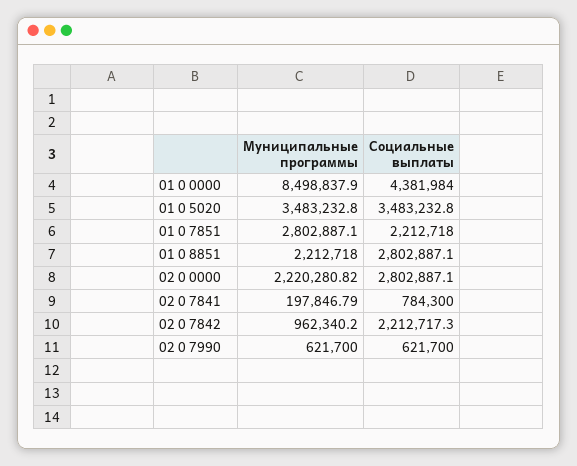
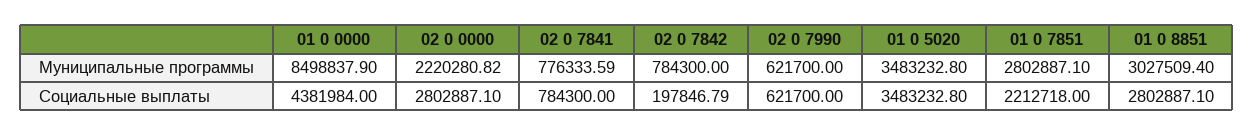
Муниципальные программы, 01 0 8851: 2212718 -> 3027509.4
Муниципальные программы, 02 0 7841: 197846.79 -> 776333.59
Муниципальные программы, 02 0 7842: 962340.2 -> 784300
Социальные выплаты, 02 0 7842: 2212717.3 -> 197846.79

